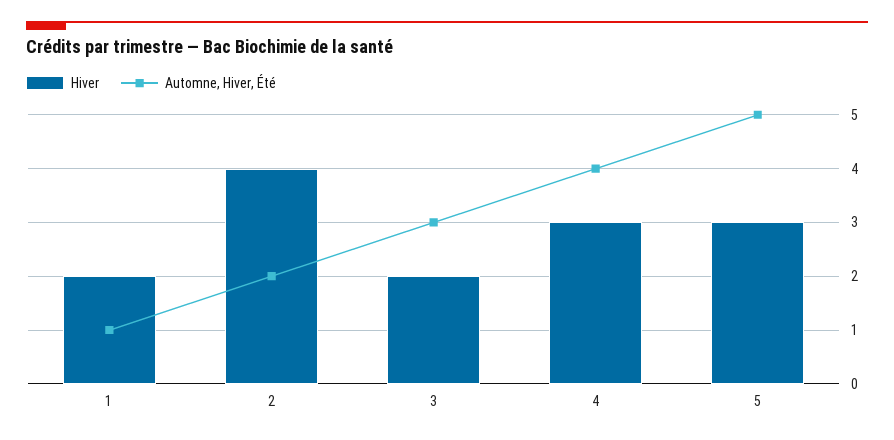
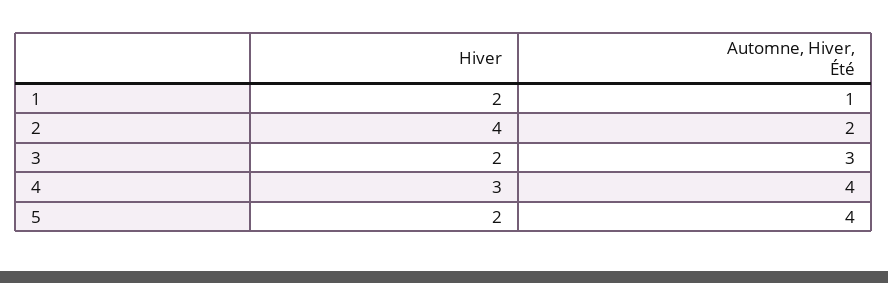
Hiver, 5: 3 -> 2
Automne, Hiver, Été, 5: 5 -> 4

